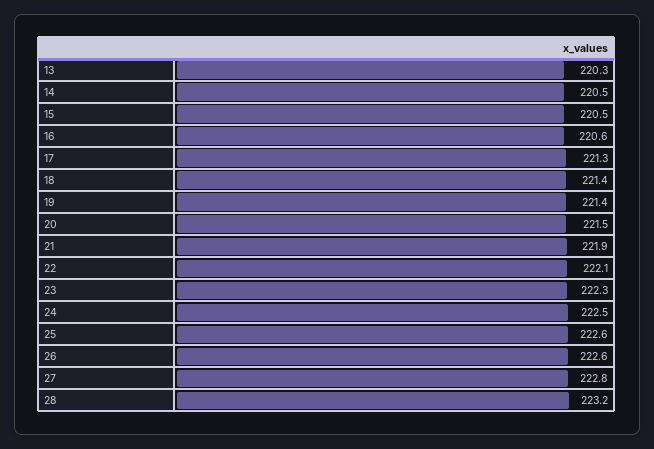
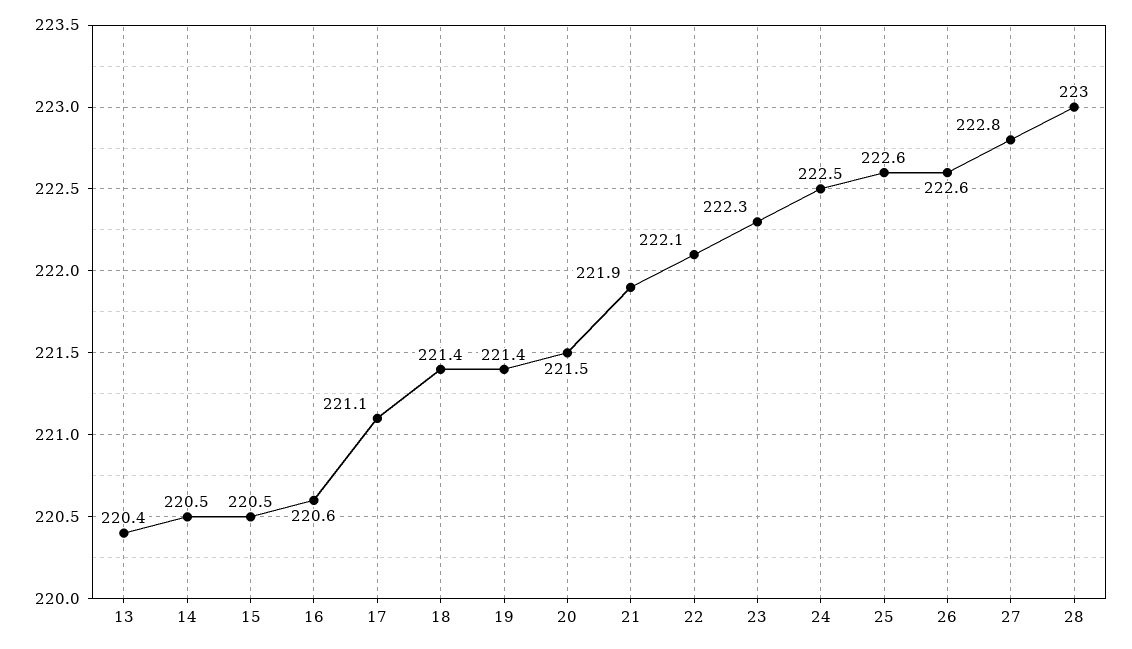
13: 220.3 -> 220.4
17: 221.3 -> 221.1
28: 223.2 -> 223

